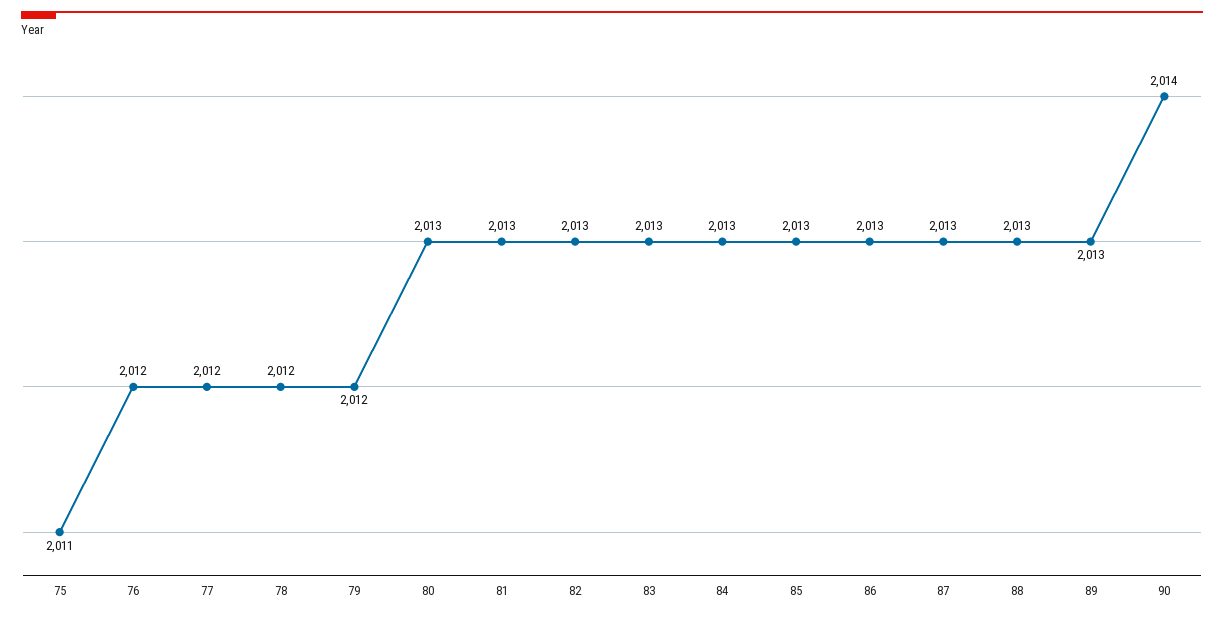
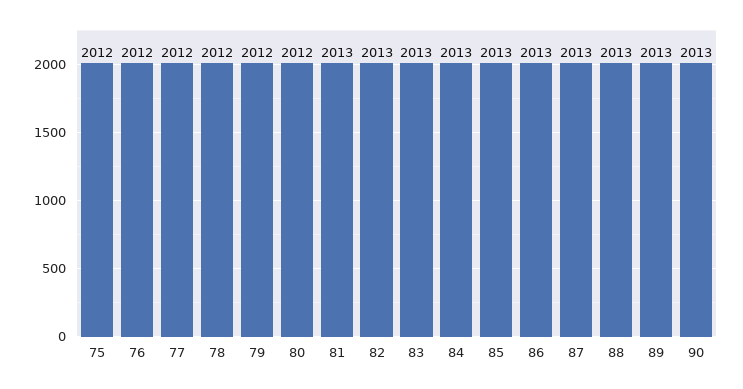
75: 2011 -> 2012
80: 2013 -> 2012
90: 2014 -> 2013

